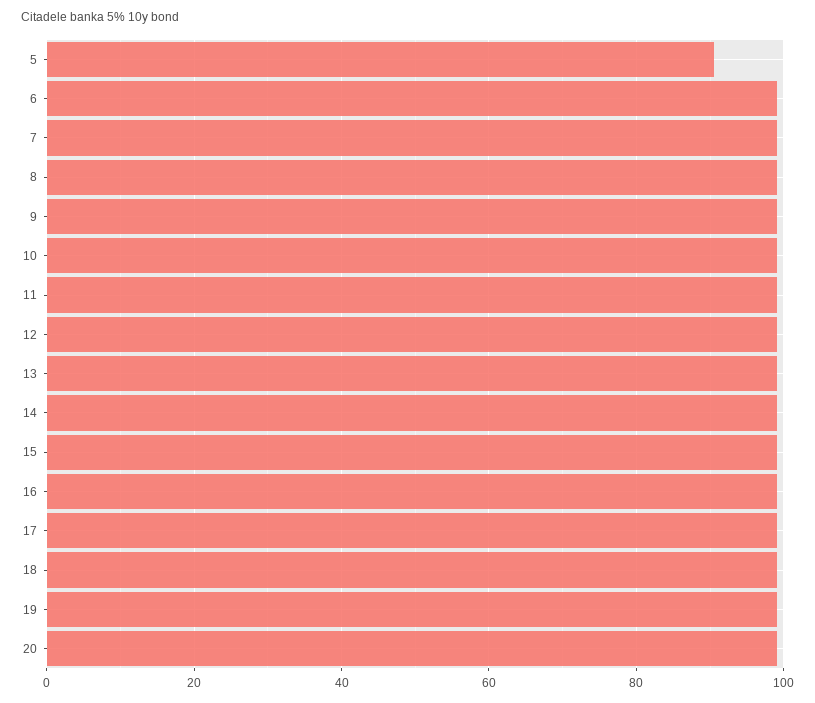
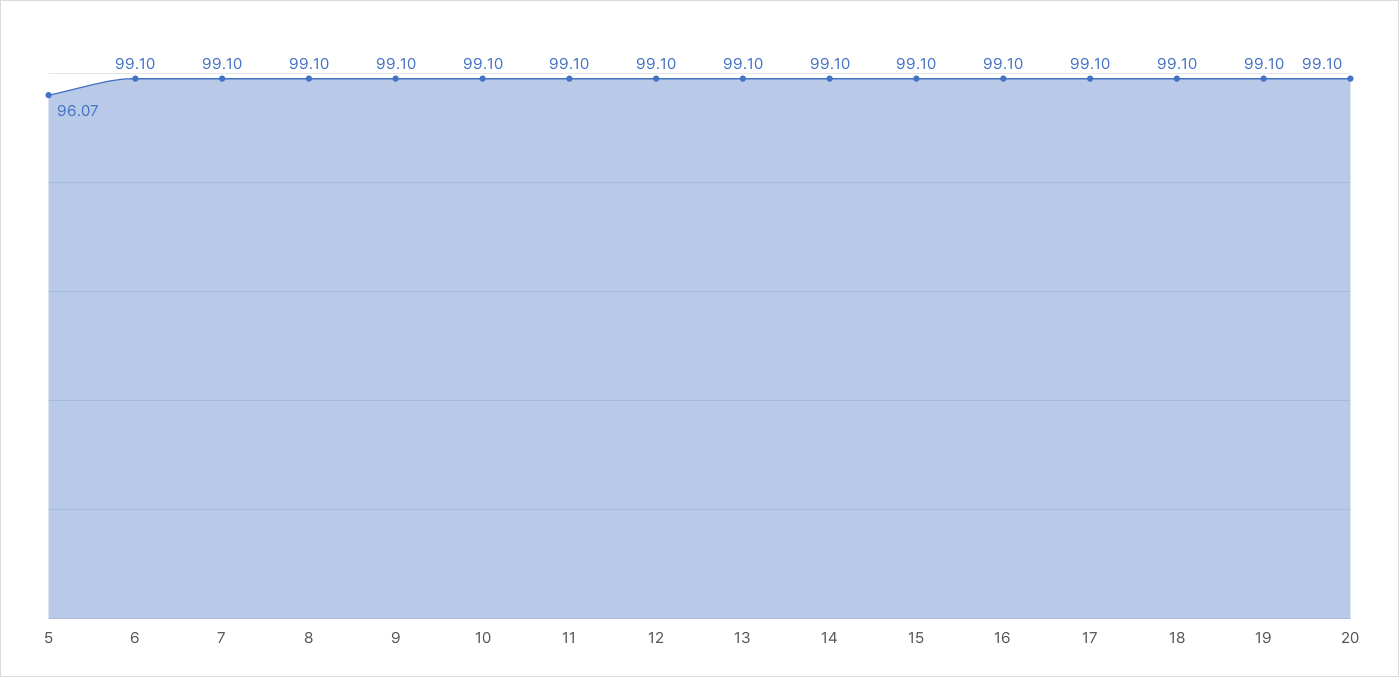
5: 90 -> 96.07

